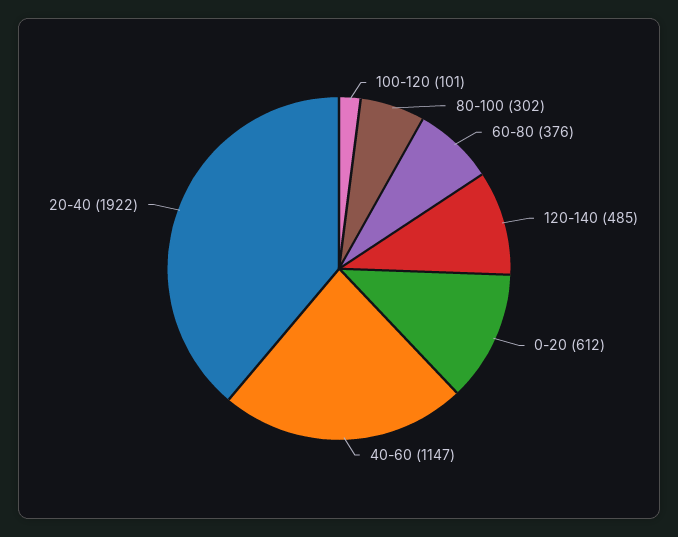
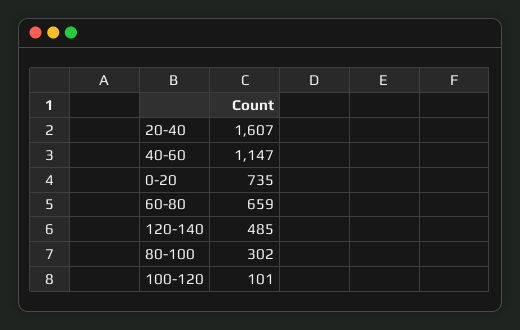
60-80: 376 -> 659
0-20: 612 -> 735
20-40: 1922 -> 1607

